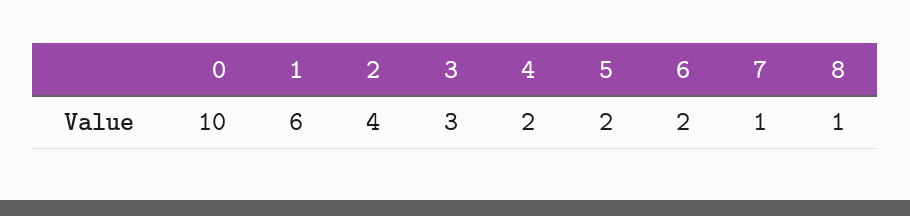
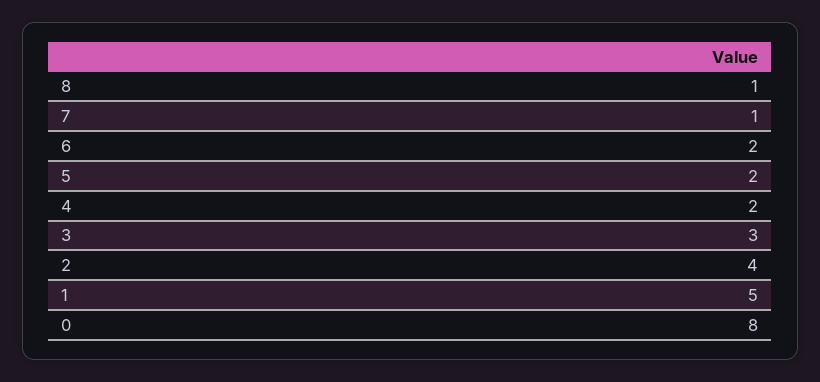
0: 10 -> 8
1: 6 -> 5

